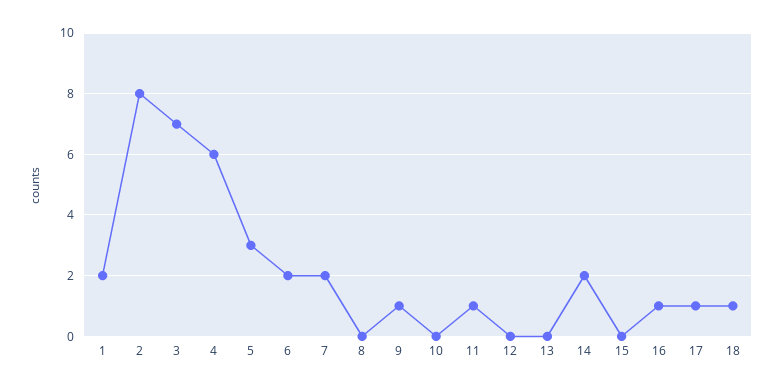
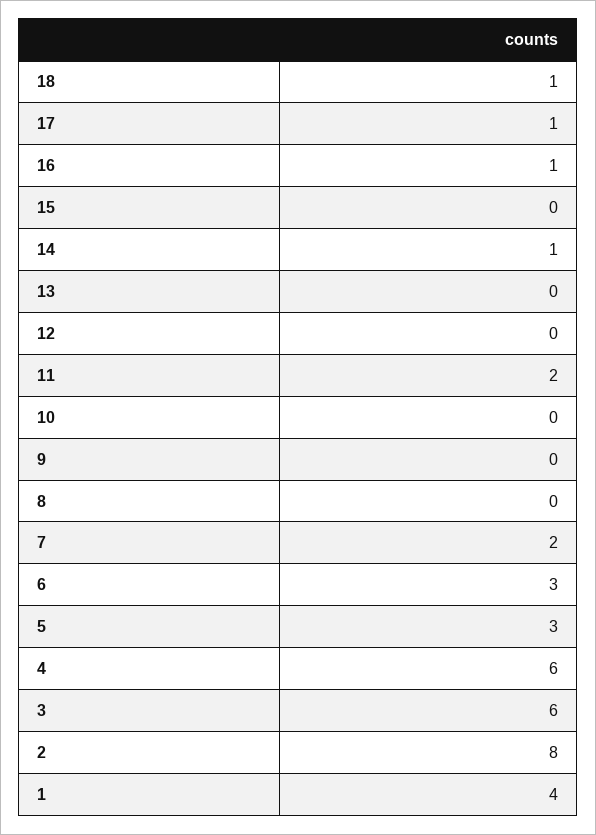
1: 2 -> 4
3: 7 -> 6
6: 2 -> 3
9: 1 -> 0
11: 1 -> 2
14: 2 -> 1

